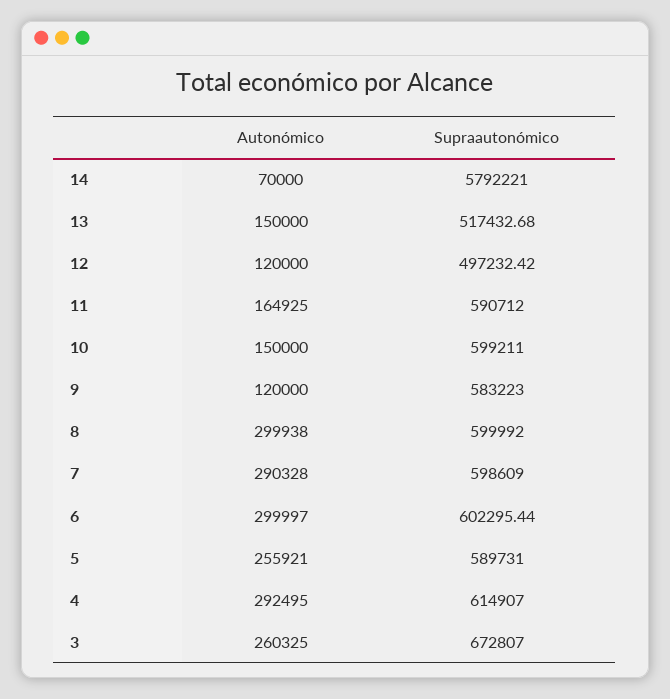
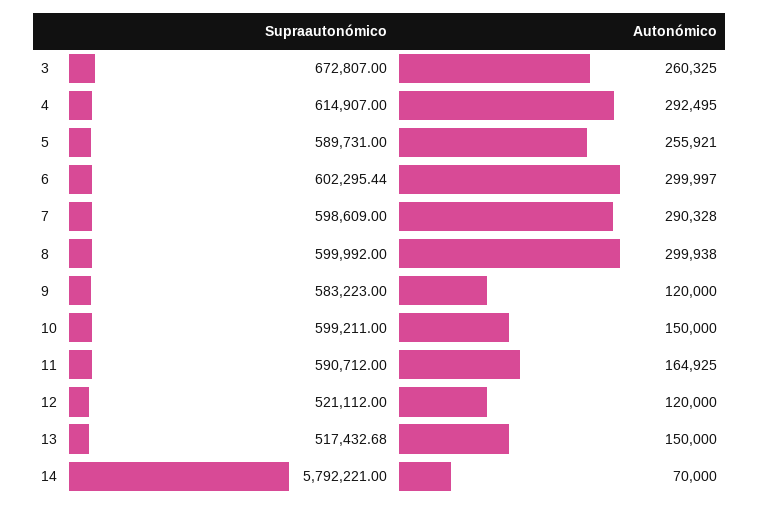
Supraautonómico, 12: 497232.42 -> 521112

